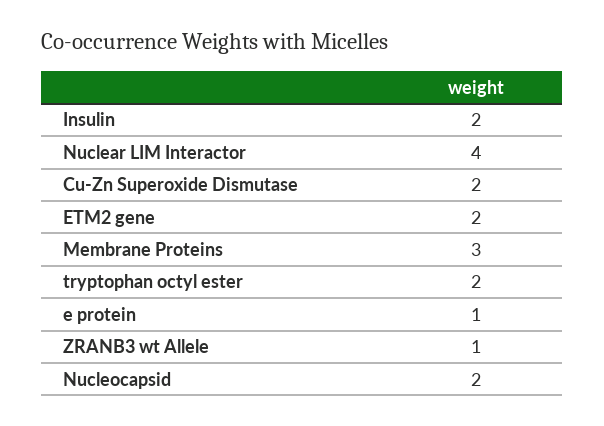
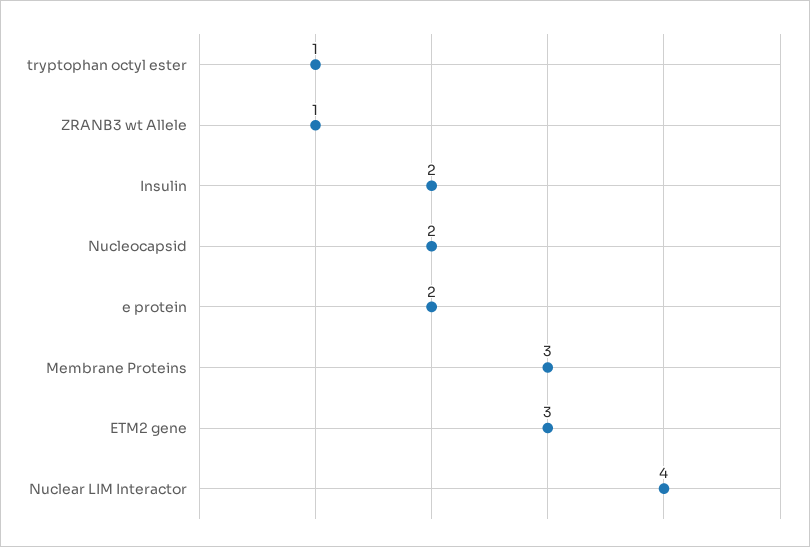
Cu-Zn Superoxide Dismutase: 2 -> none
ETM2 gene: 2 -> 3
tryptophan octyl ester: 2 -> 1
e protein: 1 -> 2

